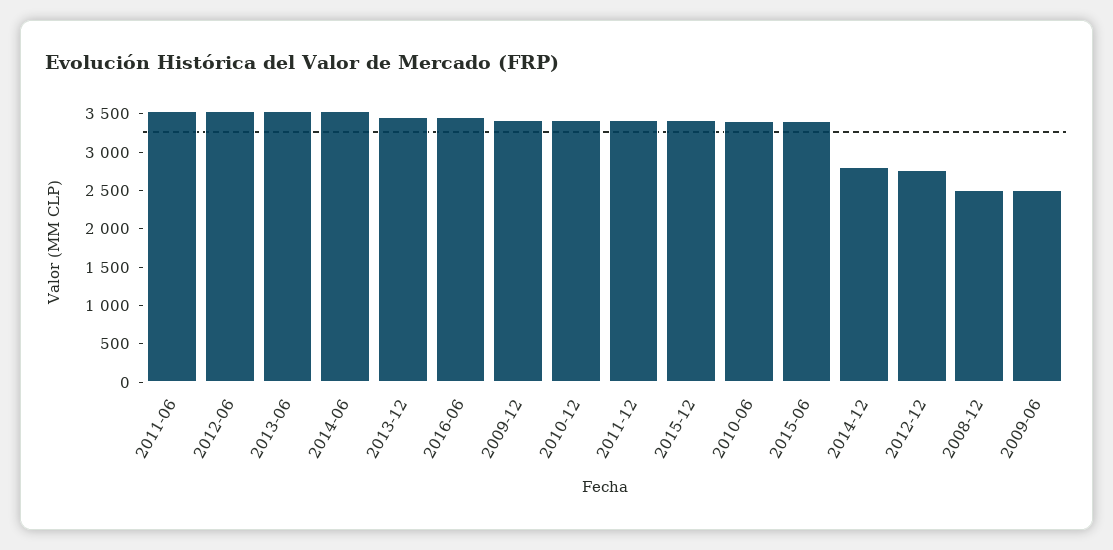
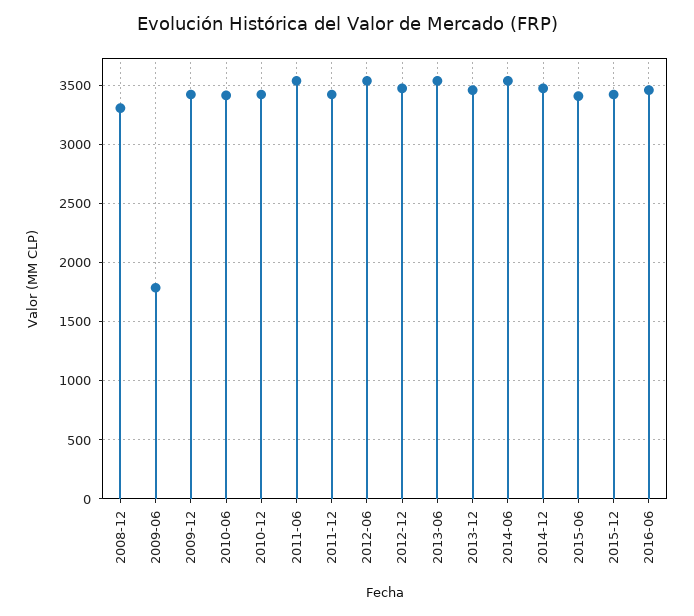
2014-12: 2750 -> 3500
2012-12: 2750 -> 3500
2008-12: 2500 -> 3300
2009-06: 2500 -> 1800

